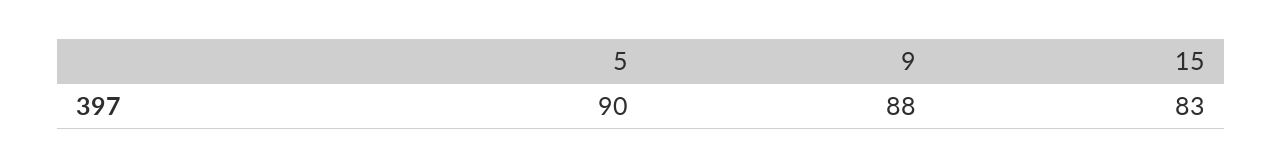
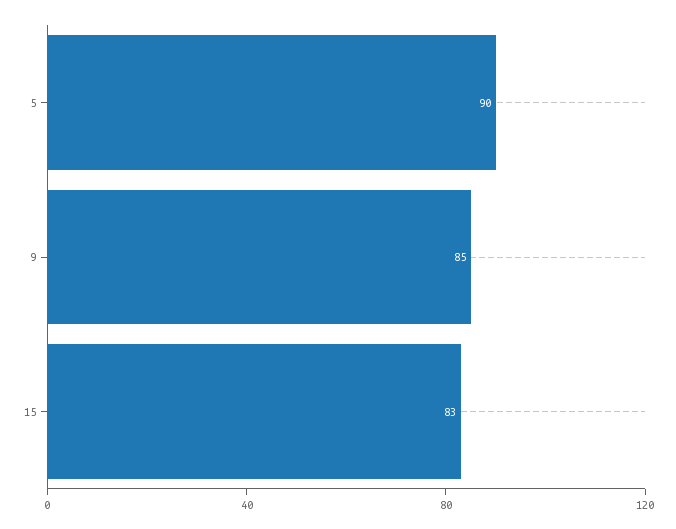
9: 88 -> 85

